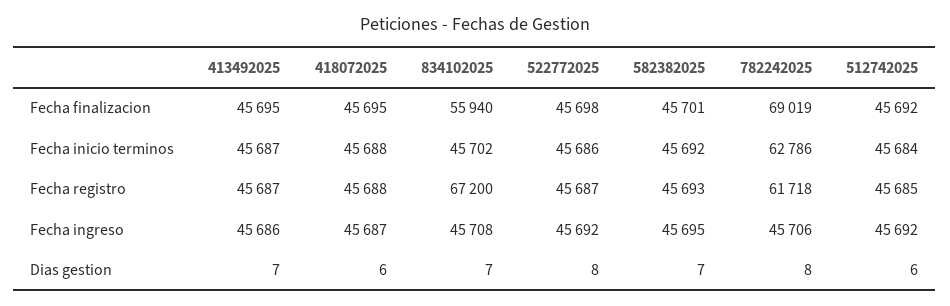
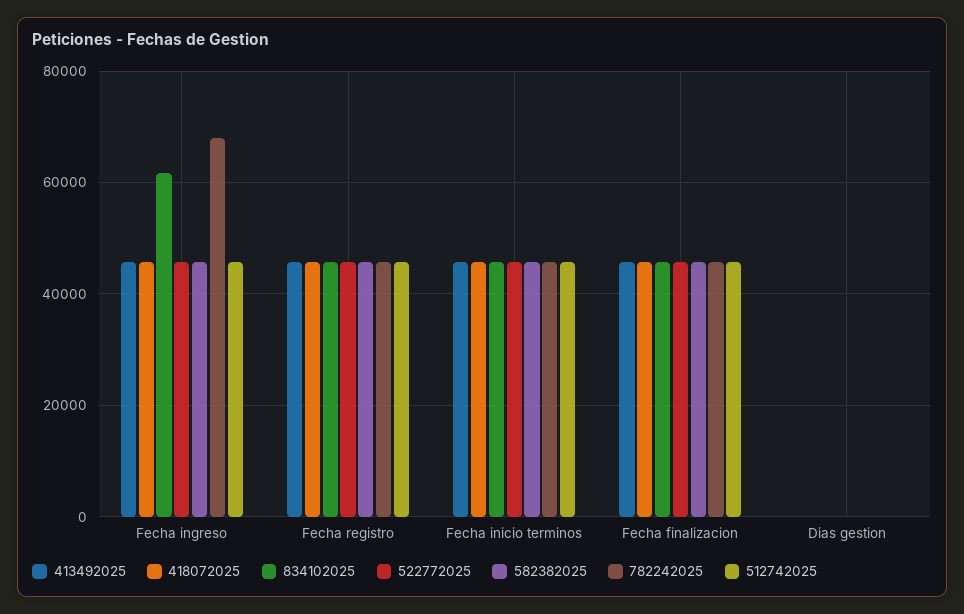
834102025, Fecha finalizacion: 55940 -> 46000
782242025, Fecha finalizacion: 69019 -> 46000
782242025, Fecha inicio terminos: 62786 -> 46000
834102025, Fecha registro: 67200 -> 46000
782242025, Fecha registro: 61718 -> 46000
834102025, Fecha ingreso: 45708 -> 62000
782242025, Fecha ingreso: 45706 -> 68000

